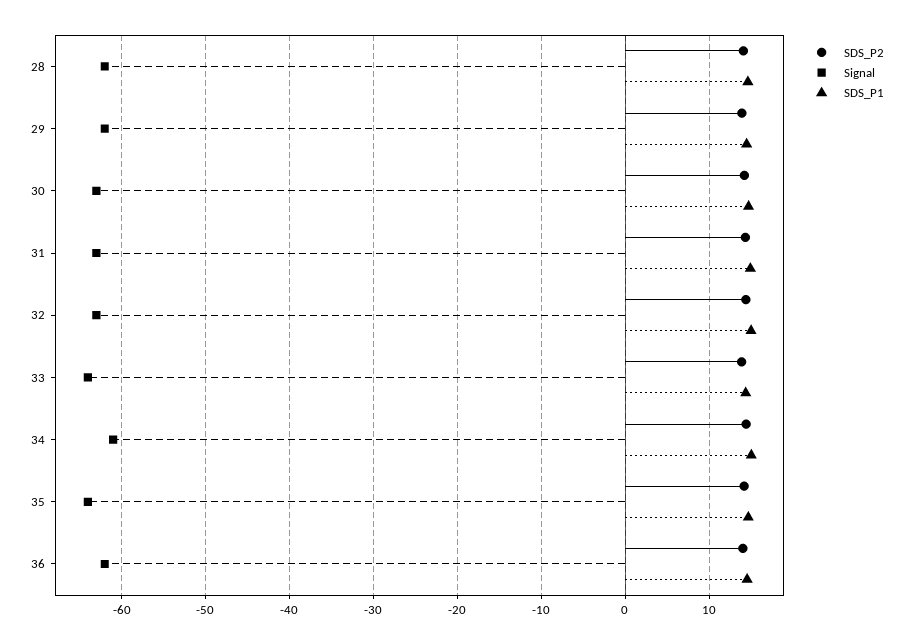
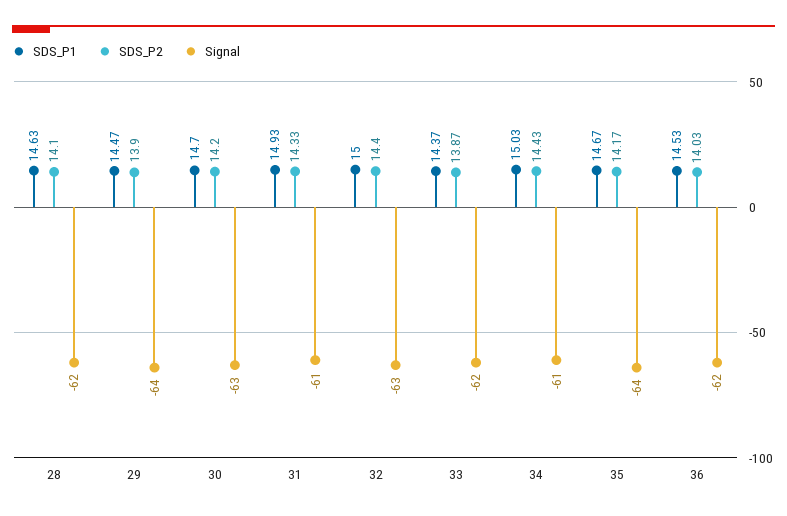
Signal, 29: -62 -> -64
Signal, 31: -63 -> -61
Signal, 33: -64 -> -62

